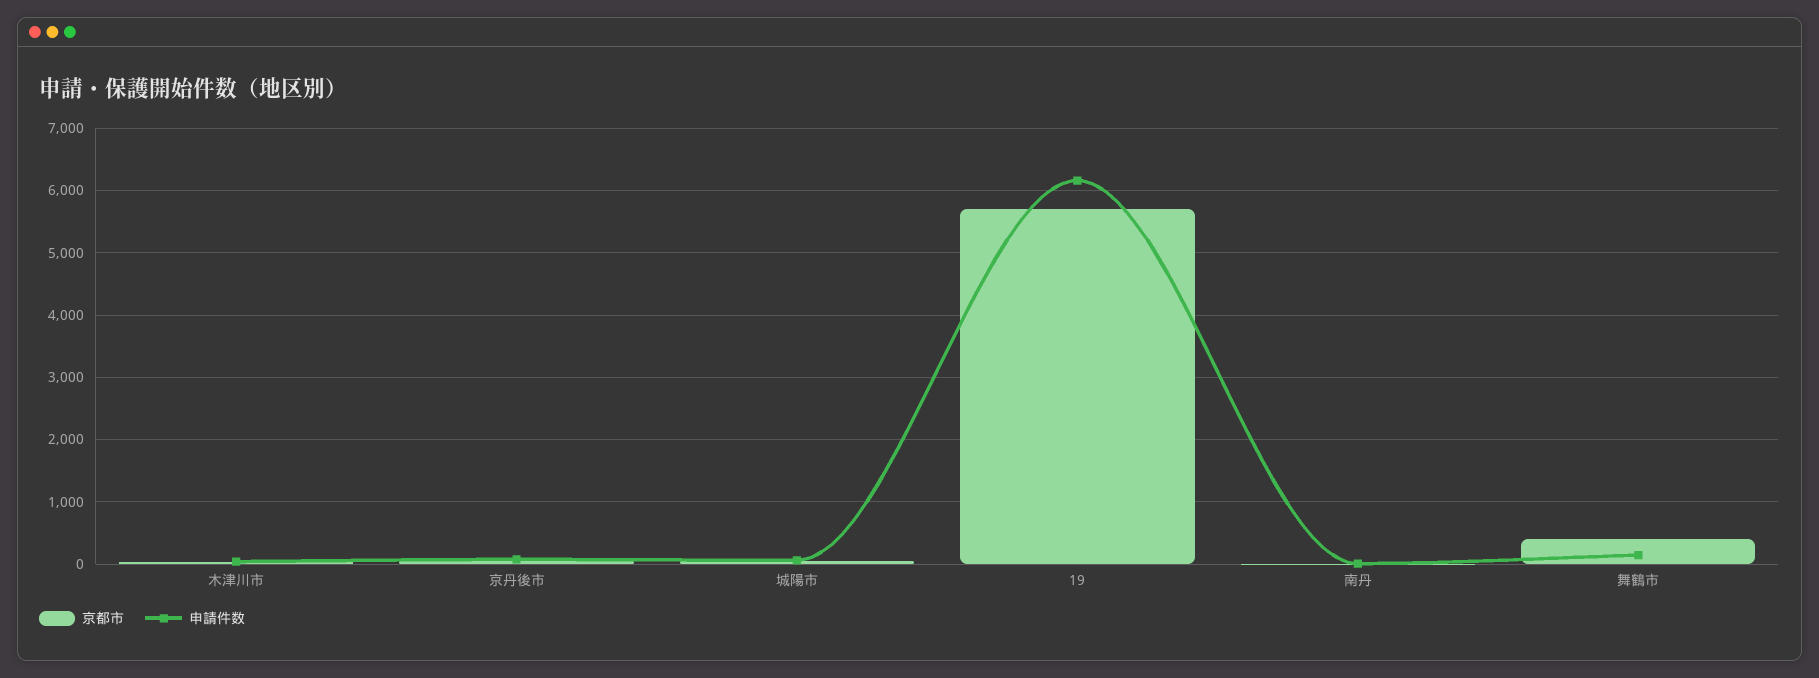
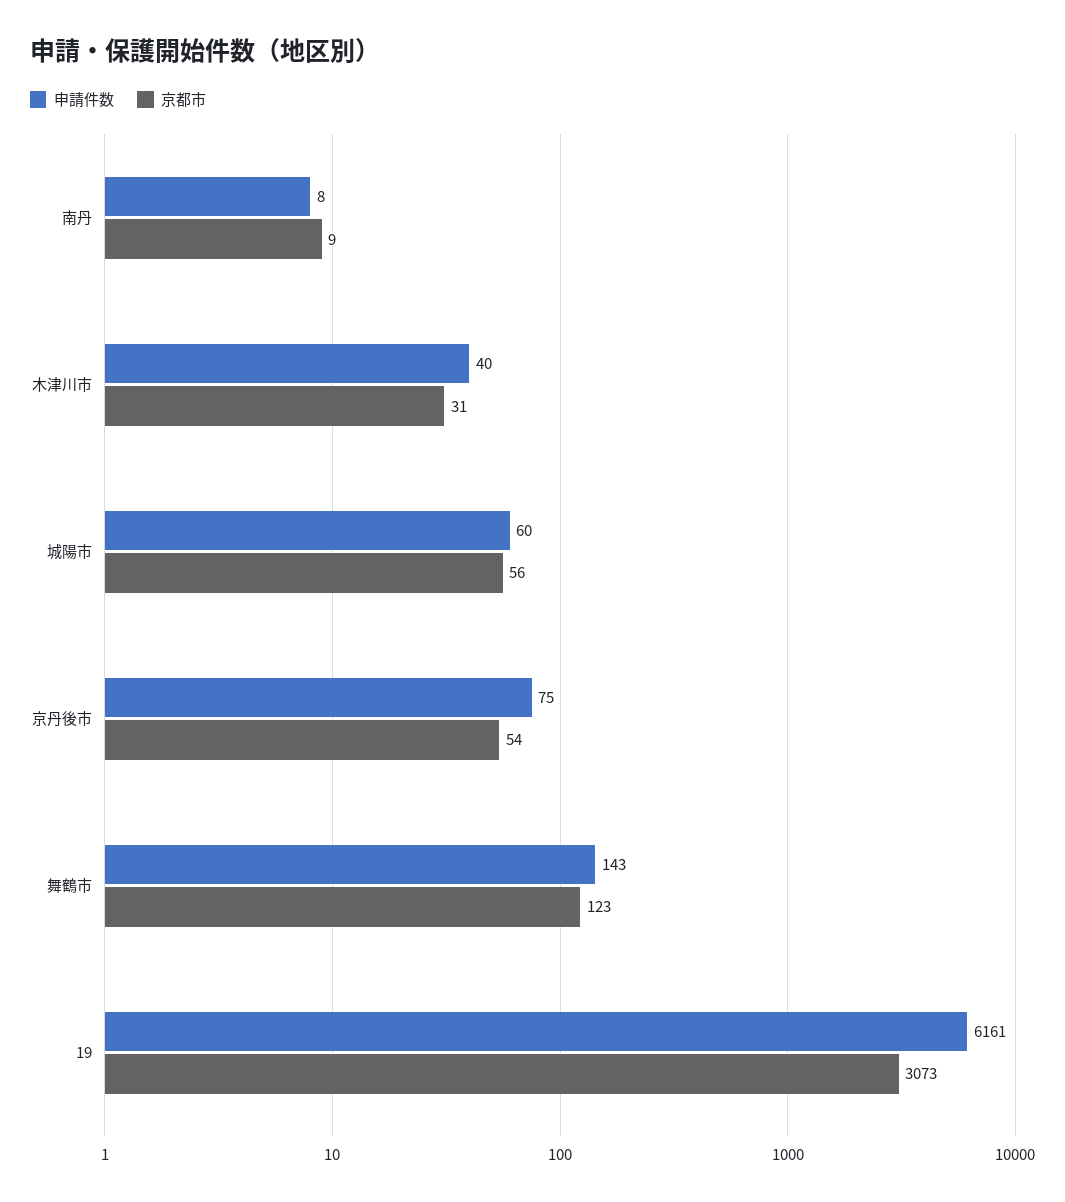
京都市, 19: 5700 -> 3073
京都市, 舞鶴市: 400 -> 123

